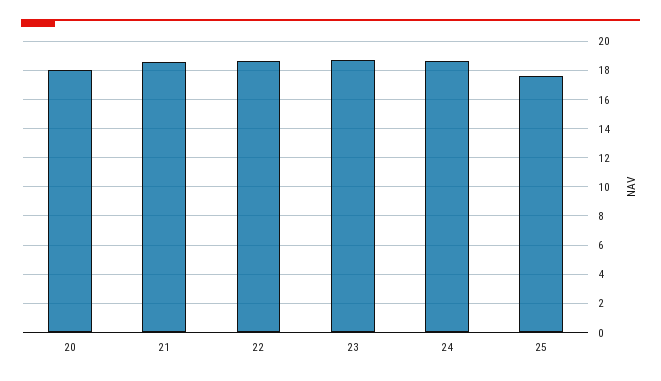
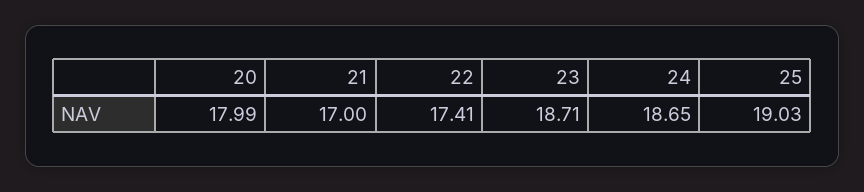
21: 18.5 -> 17
22: 18.5 -> 17.41
25: 17.5 -> 19.03

